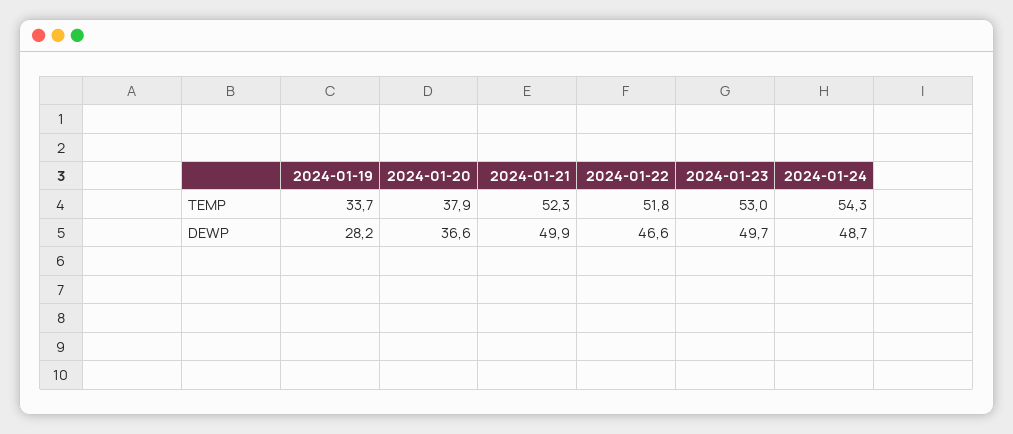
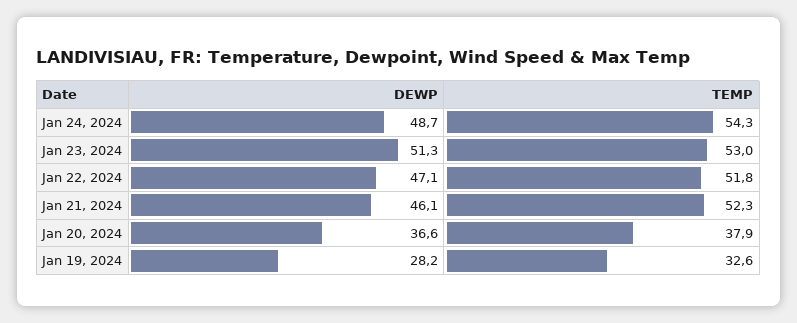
2024-01-19, TEMP: 33.7 -> 32.6
2024-01-21, DEWP: 49.9 -> 46.1
2024-01-22, DEWP: 46.6 -> 47.1
2024-01-23, DEWP: 49.7 -> 51.3

